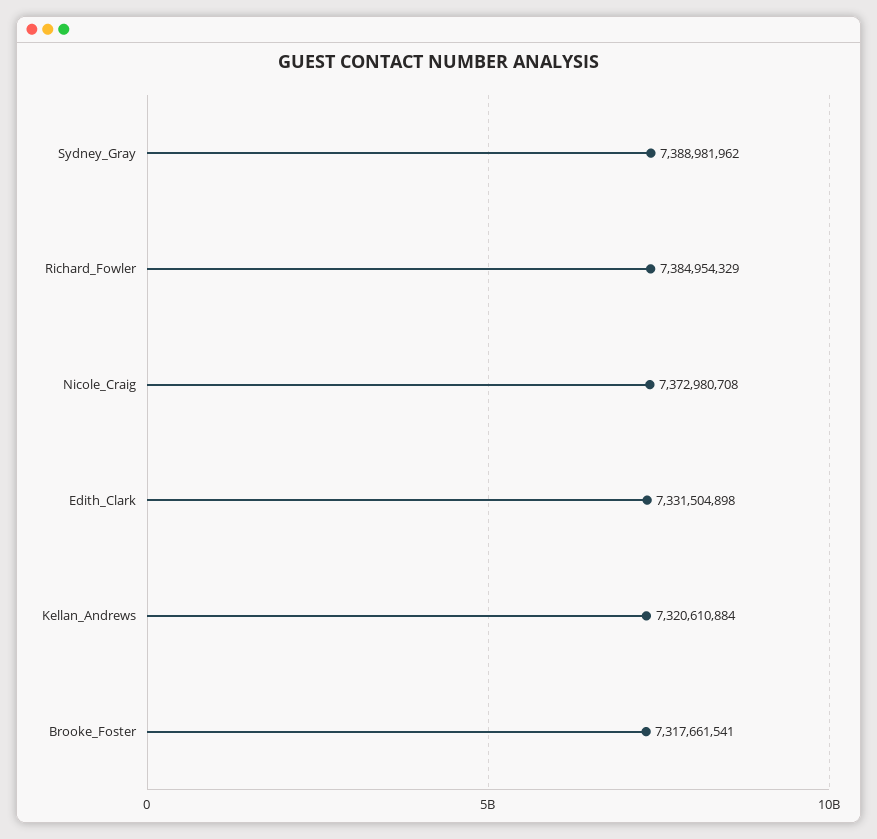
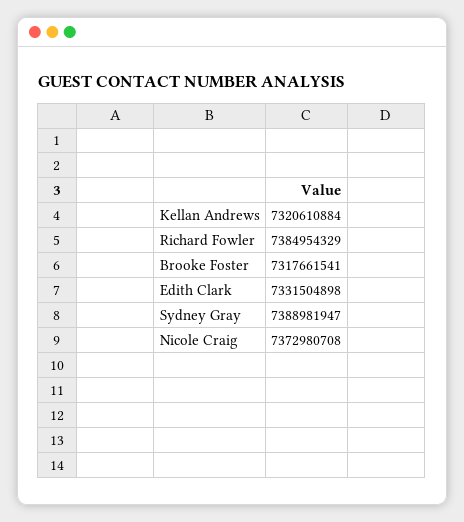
Sydney_Gray: 7388981962 -> 7388981947

